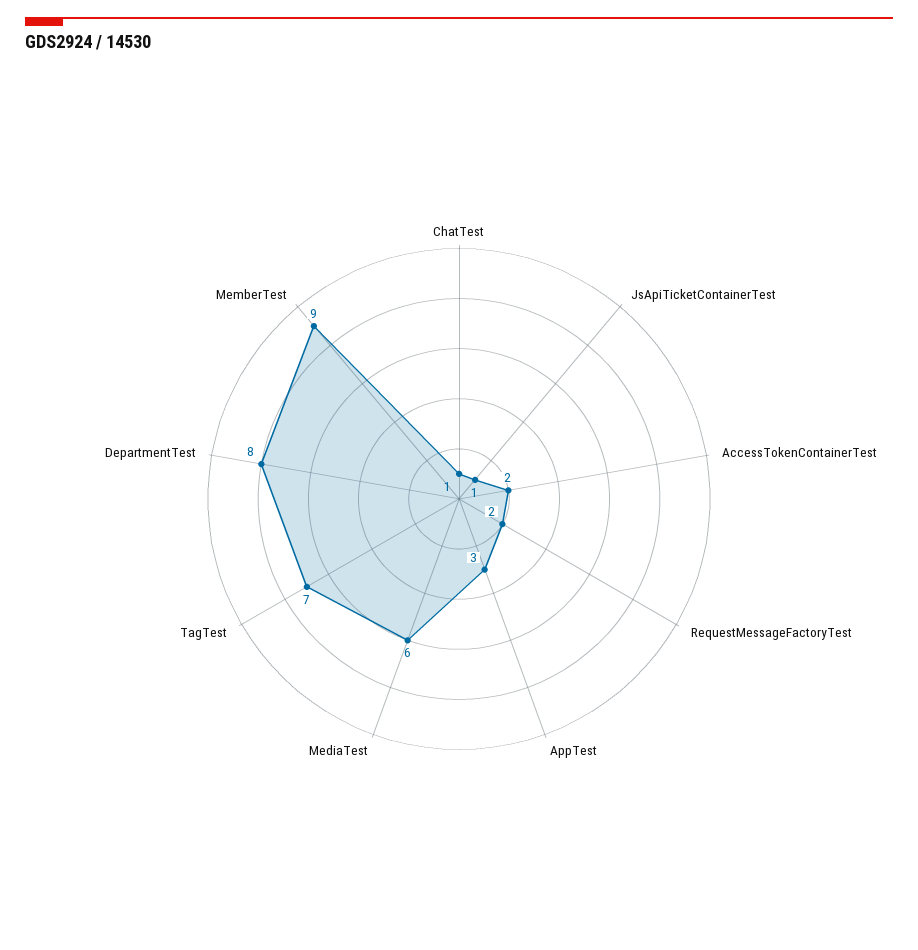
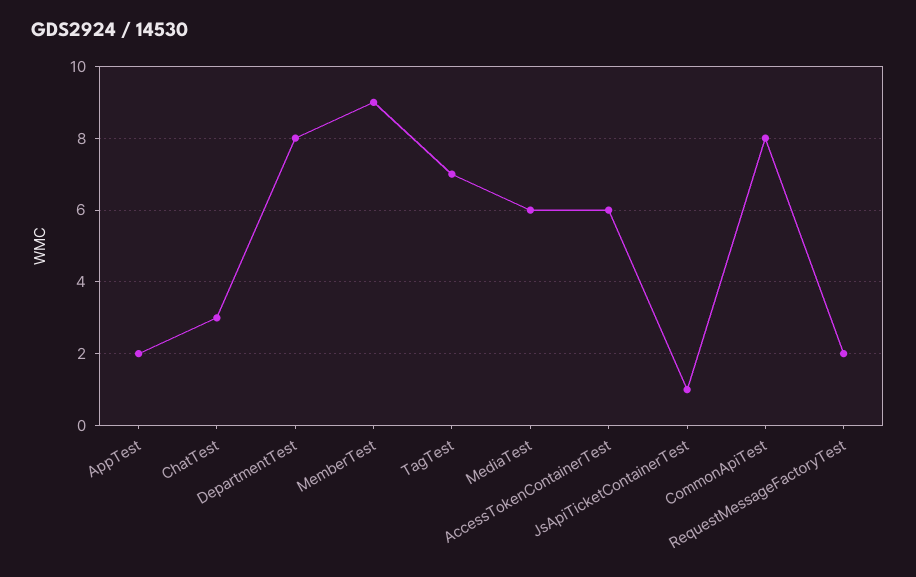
ChatTest: 1 -> 3
AccessTokenContainerTest: 2 -> 6
AppTest: 3 -> 2
CommonApiTest: none -> 8

